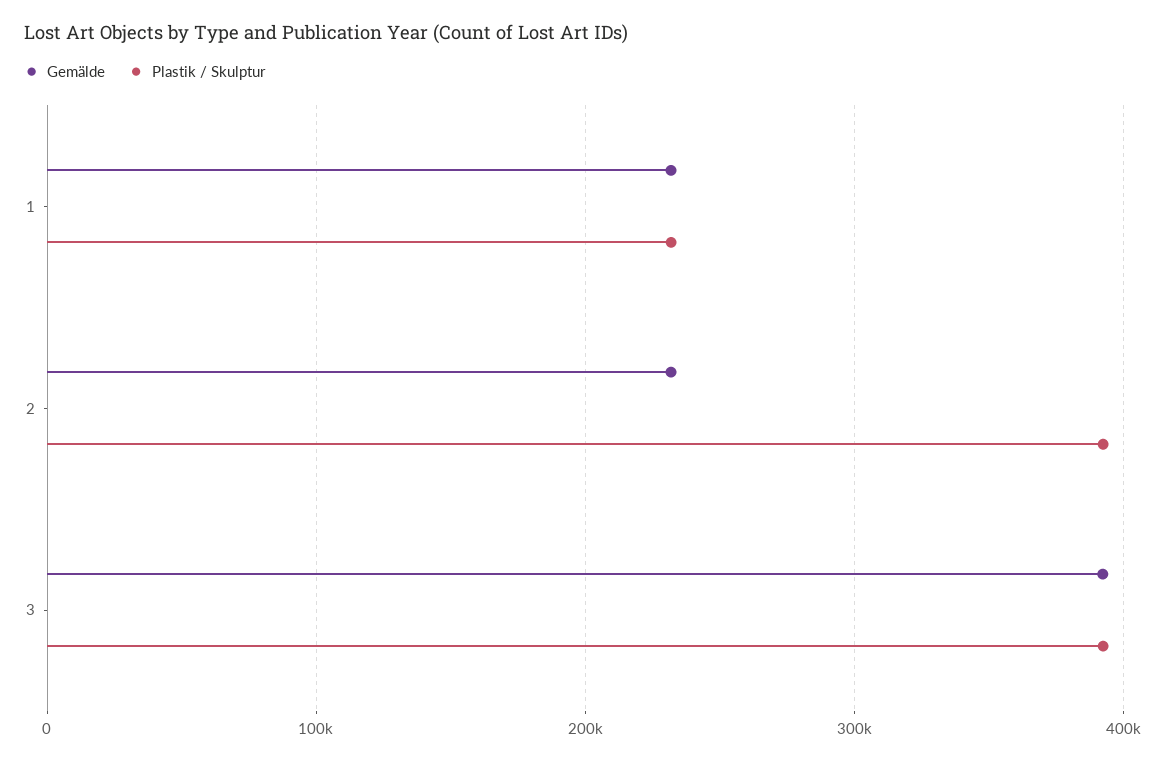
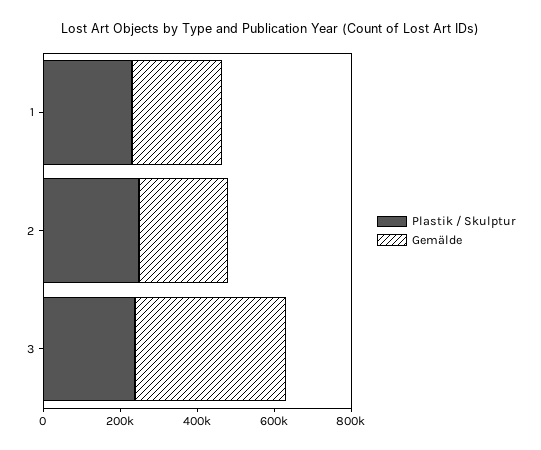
Plastik / Skulptur, 2: 390000 -> 250000
Plastik / Skulptur, 3: 390000 -> 250000

